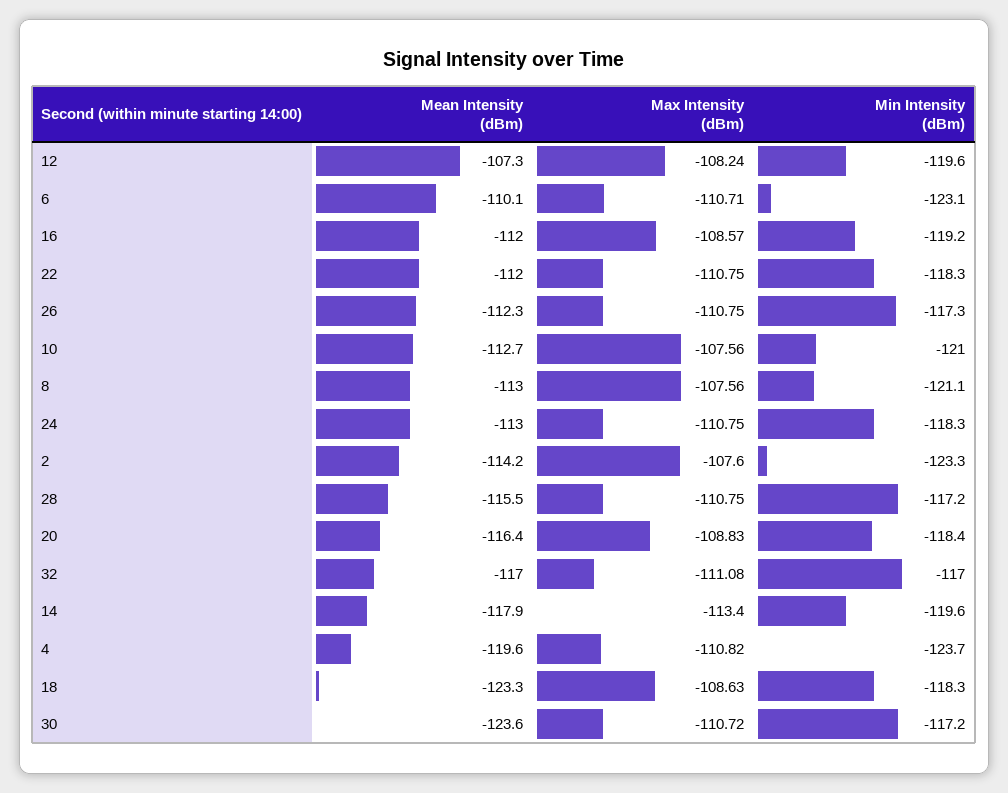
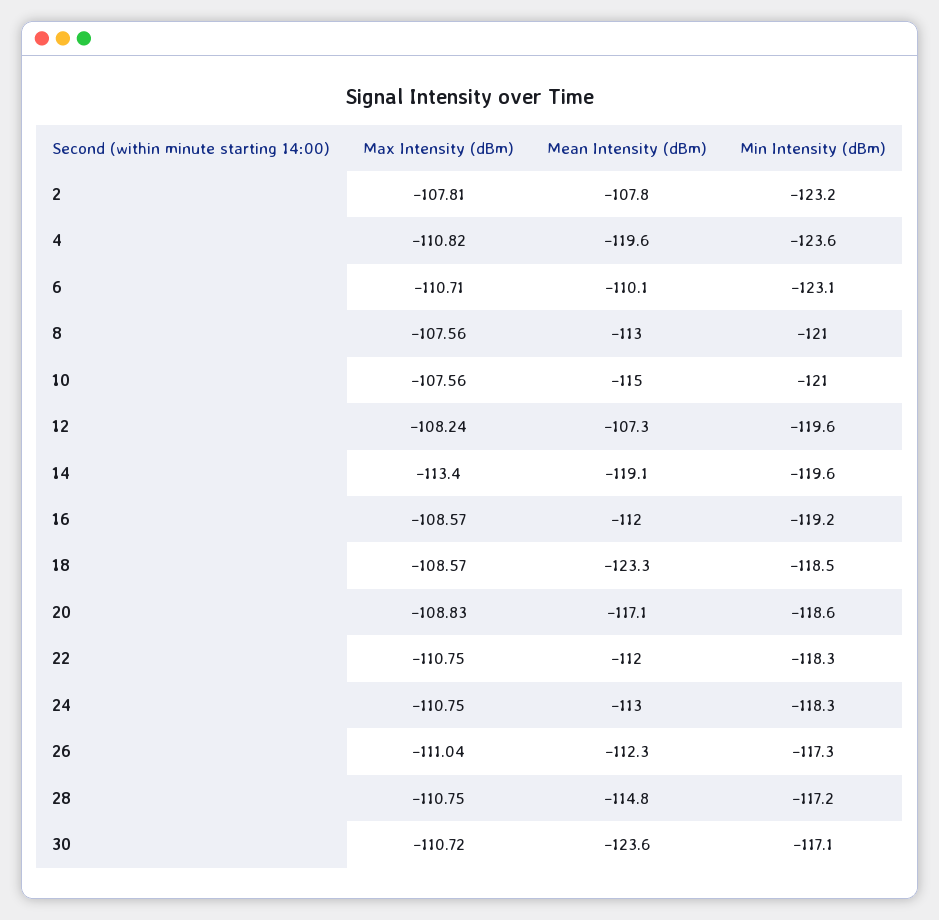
Max Intensity (dBm), 26: -110.75 -> -111.04
Mean Intensity (dBm), 10: -112.7 -> -115
Min Intensity (dBm), 8: -121.1 -> -121
Mean Intensity (dBm), 2: -114.2 -> -107.8
Max Intensity (dBm), 2: -107.6 -> -107.81
Min Intensity (dBm), 2: -123.3 -> -123.2
Mean Intensity (dBm), 28: -115.5 -> -114.8
Mean Intensity (dBm), 20: -116.4 -> -117.1
Min Intensity (dBm), 20: -118.4 -> -118.6
Mean Intensity (dBm), 32: -117 -> none
Max Intensity (dBm), 32: -111.08 -> none
Min Intensity (dBm), 32: -117 -> none
Mean Intensity (dBm), 14: -117.9 -> -119.1
Min Intensity (dBm), 4: -123.7 -> -123.6
Max Intensity (dBm), 18: -108.63 -> -108.57
Min Intensity (dBm), 18: -118.3 -> -118.5
Min Intensity (dBm), 30: -117.2 -> -117.1

